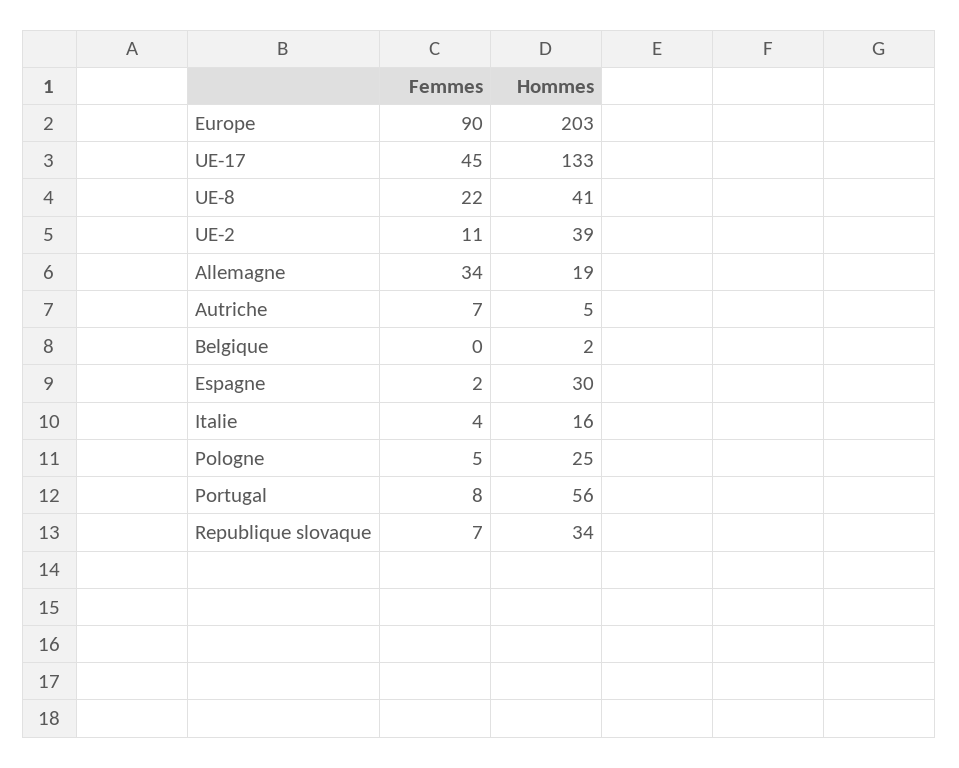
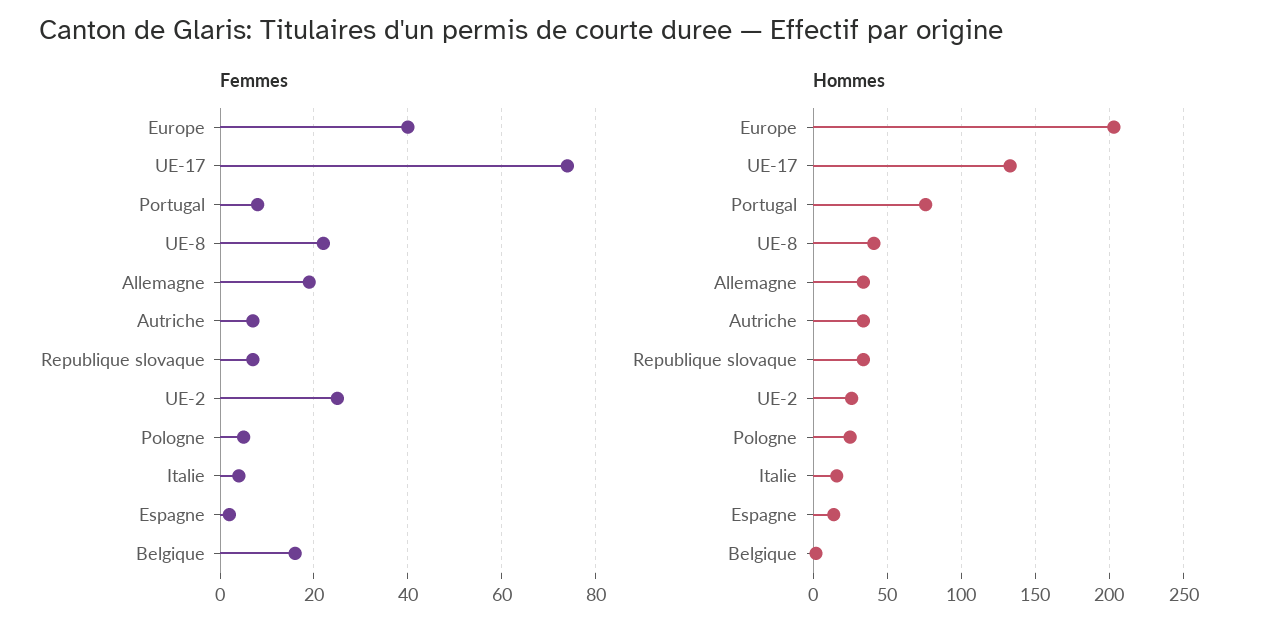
Femmes, Europe: 90 -> 40
Femmes, UE-17: 45 -> 75
Femmes, UE-2: 11 -> 25
Hommes, UE-2: 39 -> 25
Femmes, Allemagne: 34 -> 20
Hommes, Allemagne: 19 -> 35
Hommes, Autriche: 5 -> 35
Femmes, Belgique: 0 -> 15
Hommes, Espagne: 30 -> 15
Hommes, Portugal: 56 -> 75

